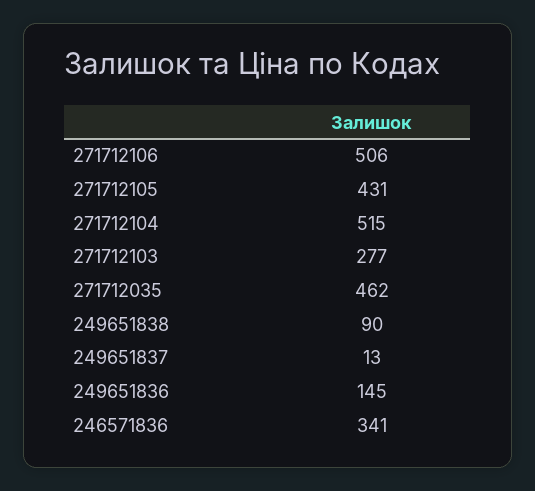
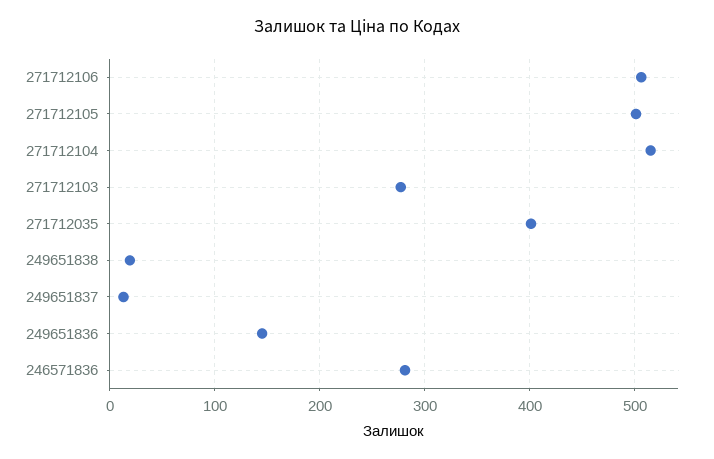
271712105: 431 -> 500
271712035: 462 -> 400
249651838: 90 -> 20
246571836: 341 -> 280

